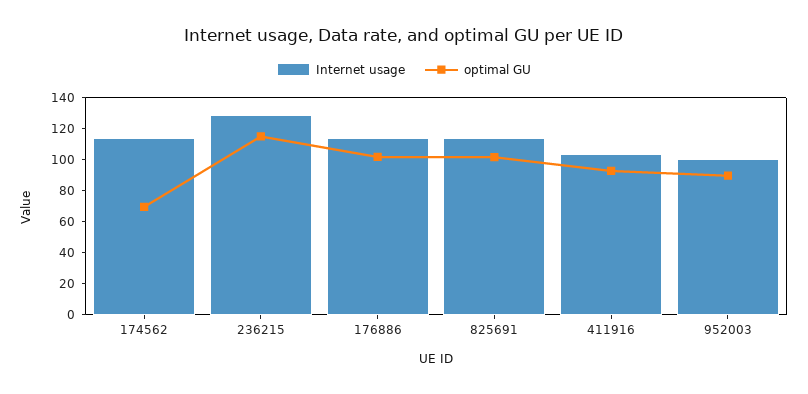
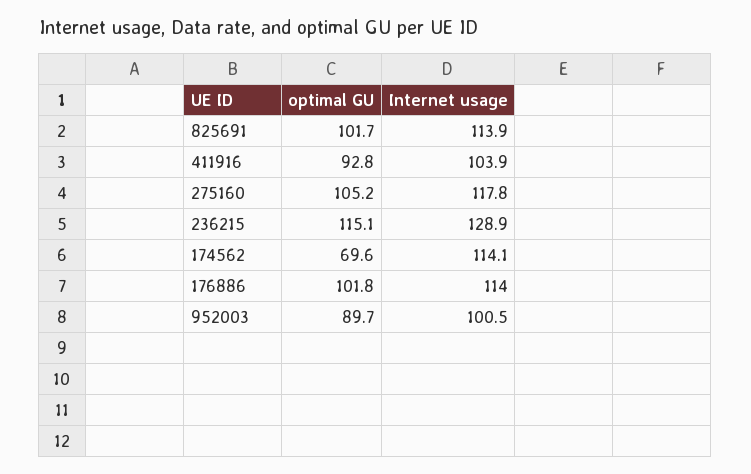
optimal GU, 275160: none -> 105.2
Internet usage, 275160: none -> 117.8

